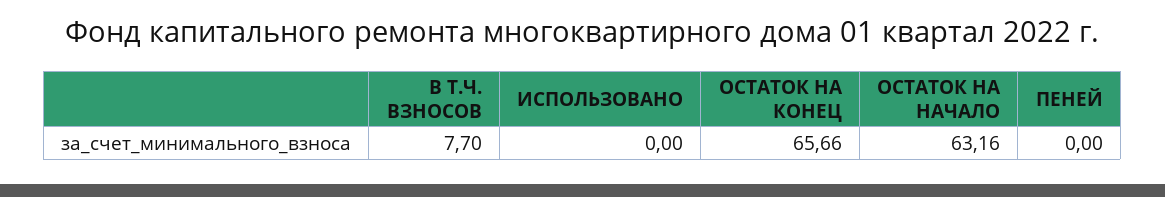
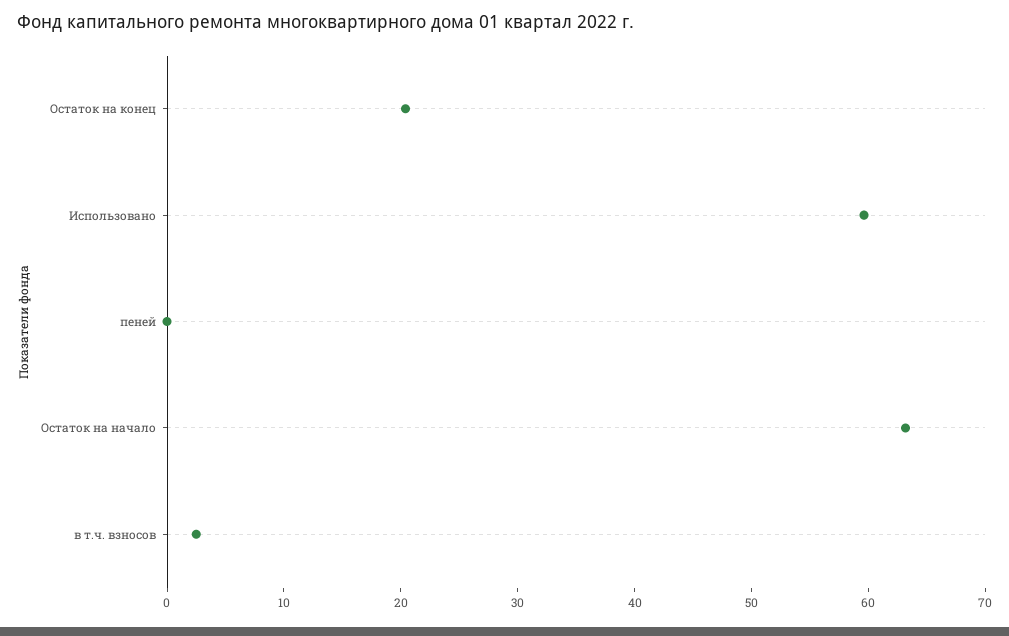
В Т.Ч. ВЗНОСОВ: 7.7 -> 2
ИСПОЛЬЗОВАНО: 0 -> 60
ОСТАТОК НА КОНЕЦ: 65.66 -> 20

